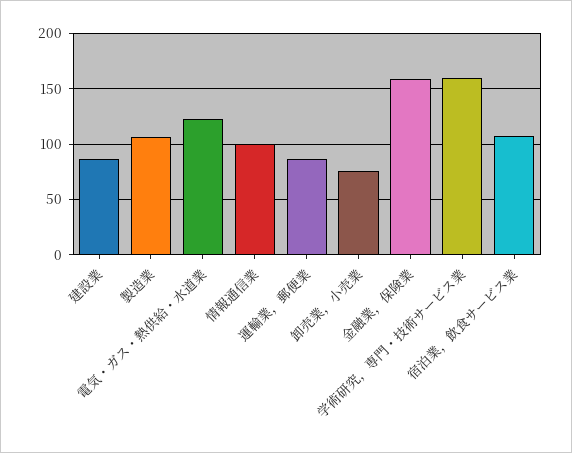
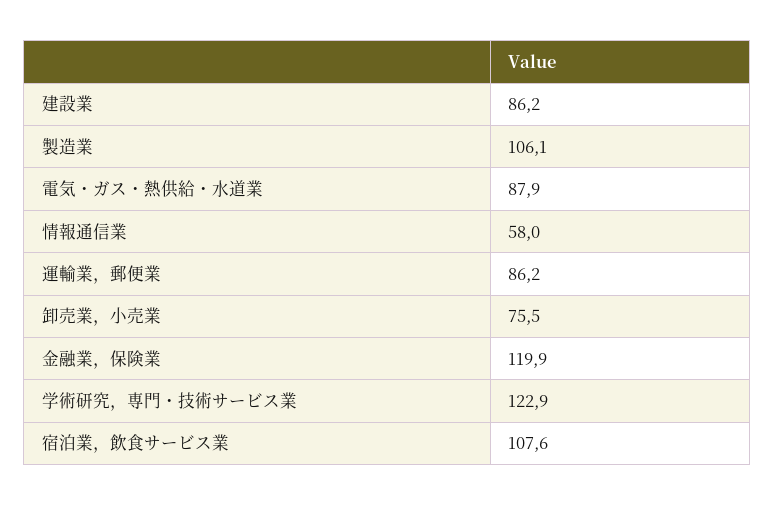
電気・ガス・熱供給・水道業: 120 -> 87.9
情報通信業: 100 -> 58
金融業，保険業: 160 -> 119.9
学術研究，専門・技術サービス業: 160 -> 122.9

